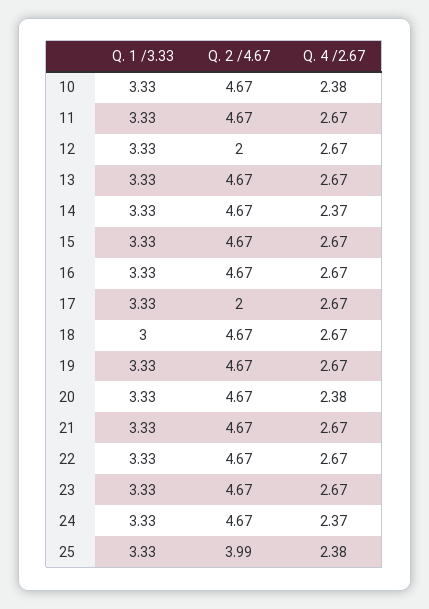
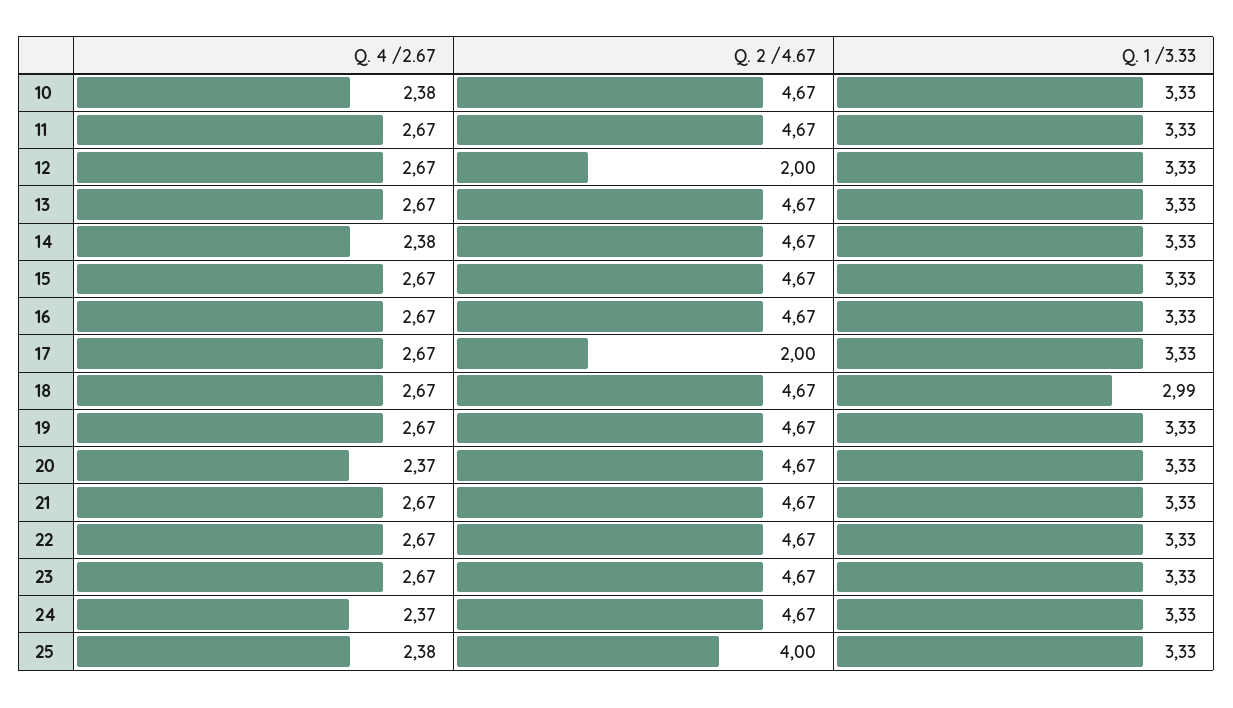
Q. 4 /2.67, 14: 2.37 -> 2.38
Q. 1 /3.33, 18: 3 -> 2.99
Q. 4 /2.67, 20: 2.38 -> 2.37
Q. 2 /4.67, 25: 3.99 -> 4

